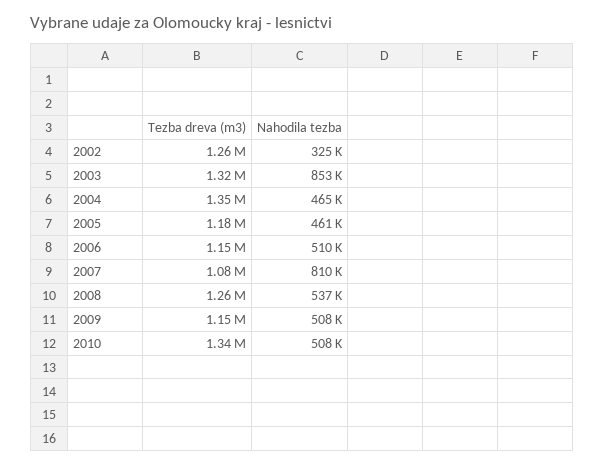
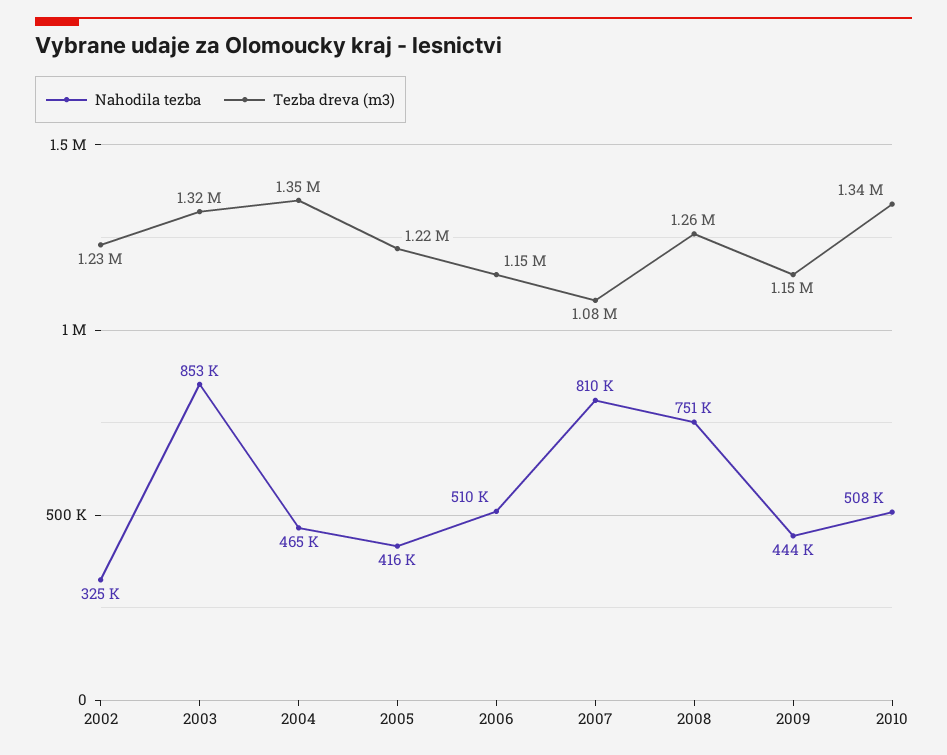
Tezba dreva (m3), 2002: 1260000 -> 1230000
Tezba dreva (m3), 2005: 1180000 -> 1220000
Nahodila tezba, 2005: 461000 -> 416000
Nahodila tezba, 2008: 537000 -> 751000
Nahodila tezba, 2009: 508000 -> 444000

